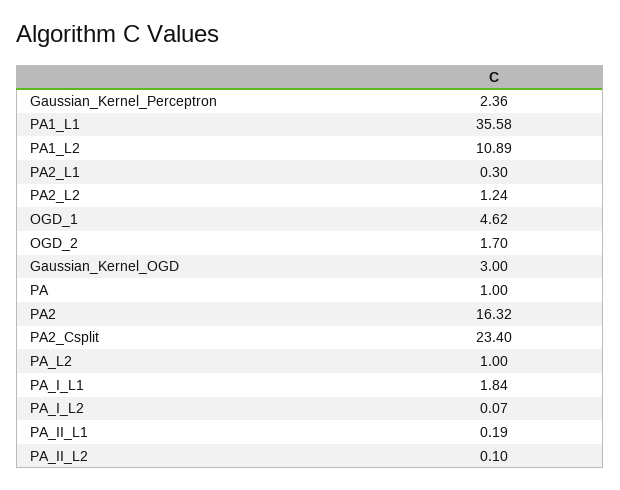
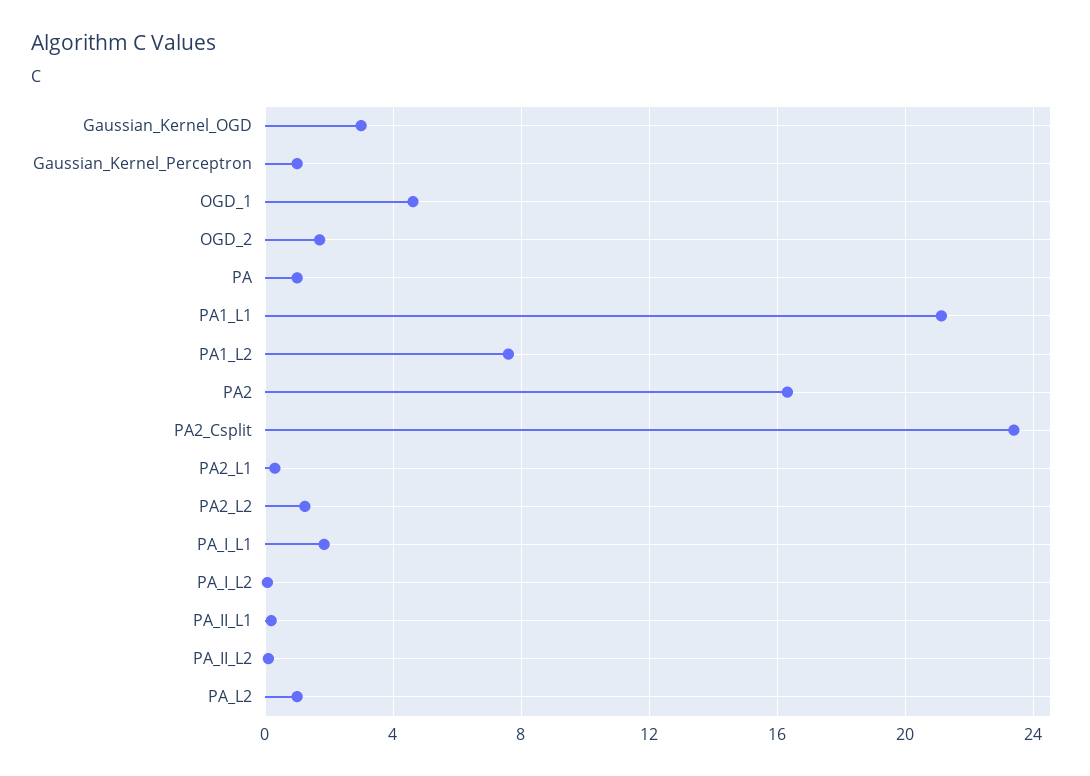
Gaussian_Kernel_Perceptron: 2.36 -> 1
PA1_L1: 35.58 -> 21
PA1_L2: 10.89 -> 7.5

